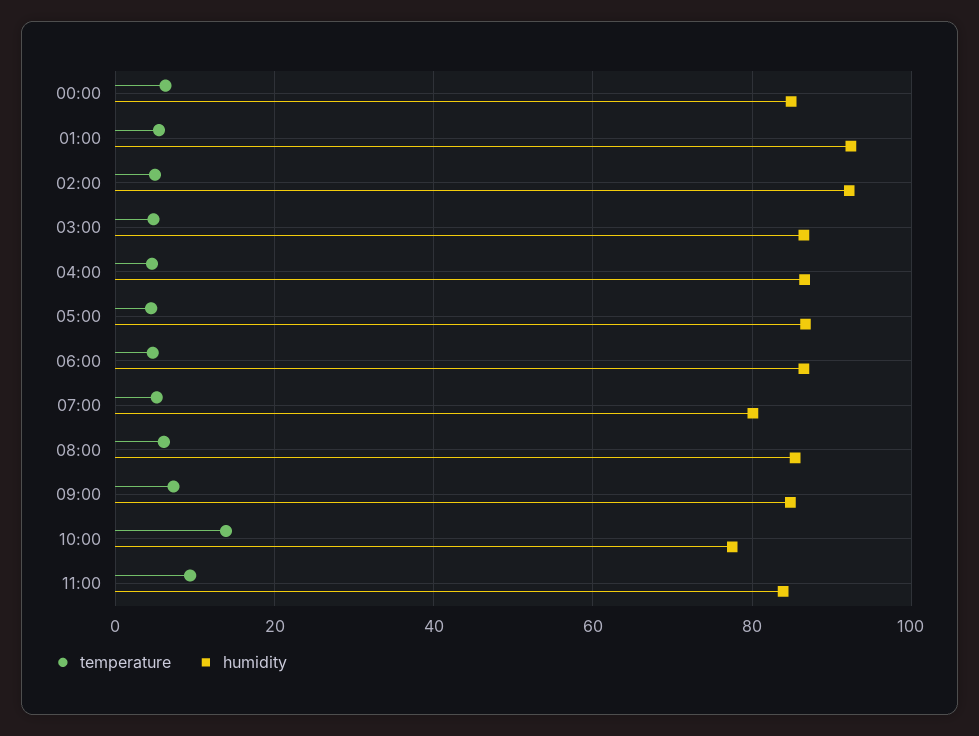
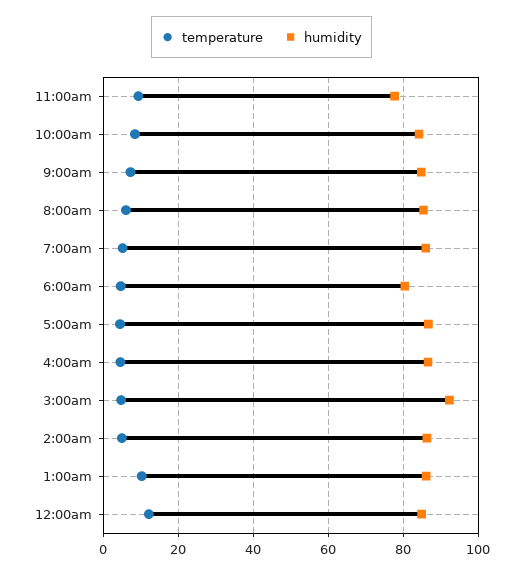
temperature, 00:00: 6 -> 12
temperature, 01:00: 6 -> 10
humidity, 01:00: 92 -> 86
humidity, 02:00: 92 -> 86
humidity, 03:00: 86 -> 92
humidity, 06:00: 86 -> 80
humidity, 07:00: 80 -> 86
temperature, 10:00: 14 -> 8
humidity, 10:00: 78 -> 84
humidity, 11:00: 84 -> 78

